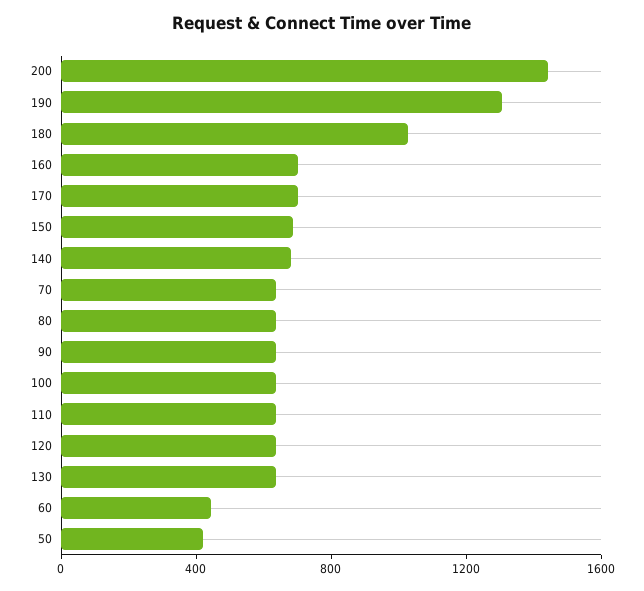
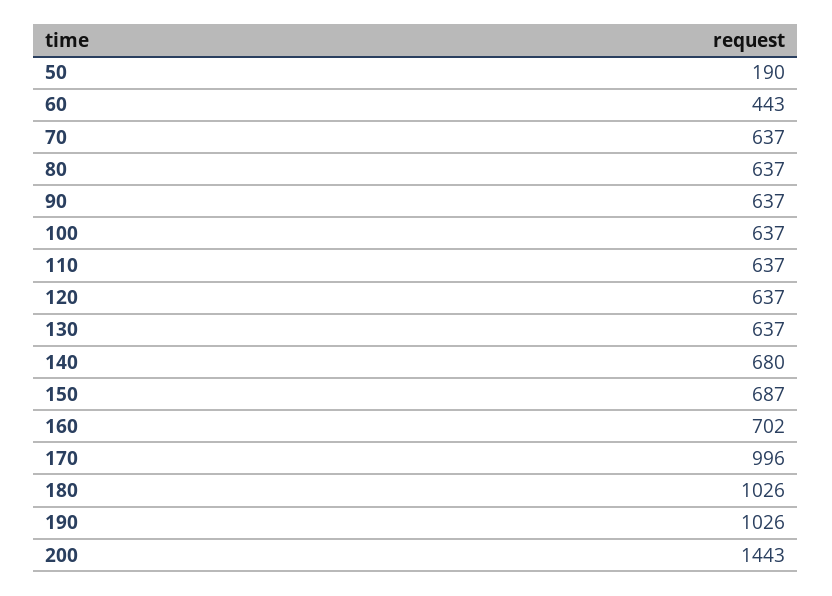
190: 1300 -> 1026
170: 700 -> 996
50: 400 -> 190

